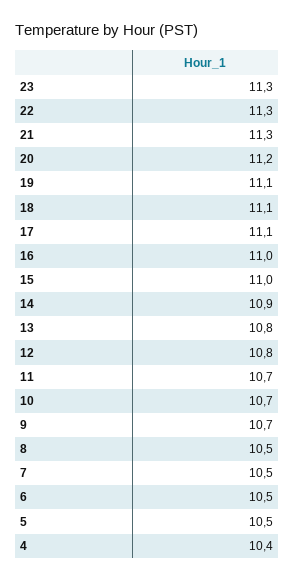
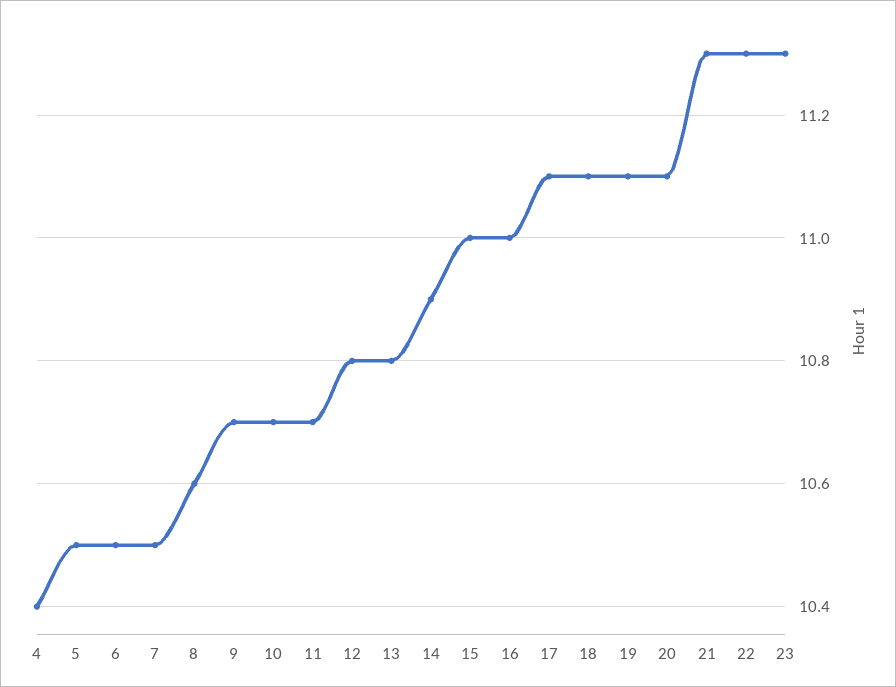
20: 11.2 -> 11.1
8: 10.5 -> 10.6

